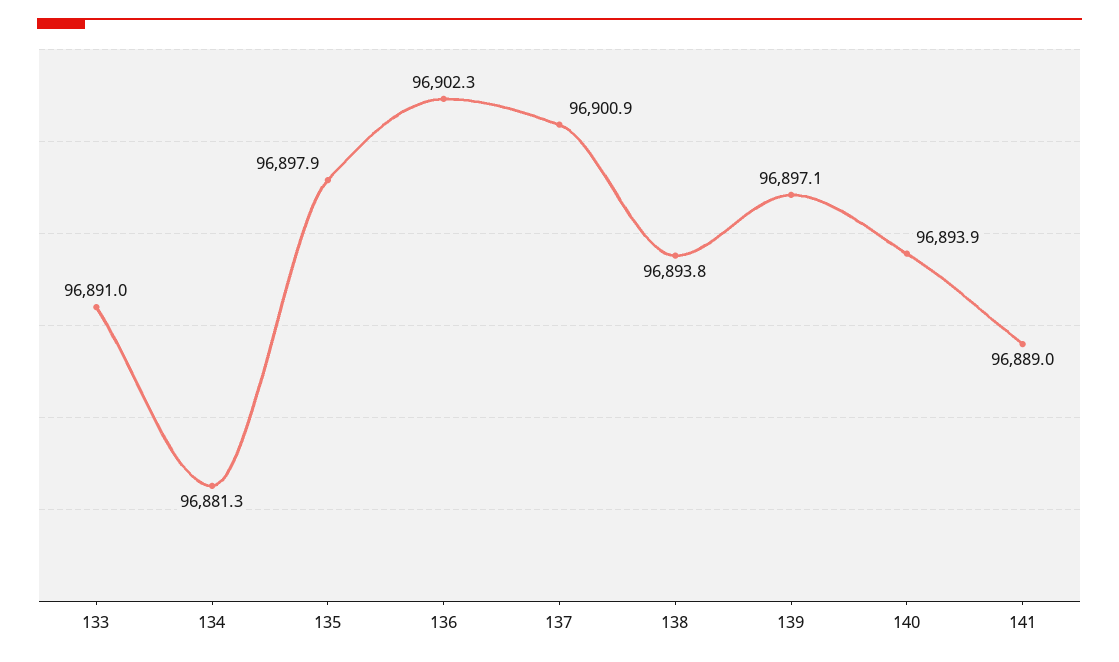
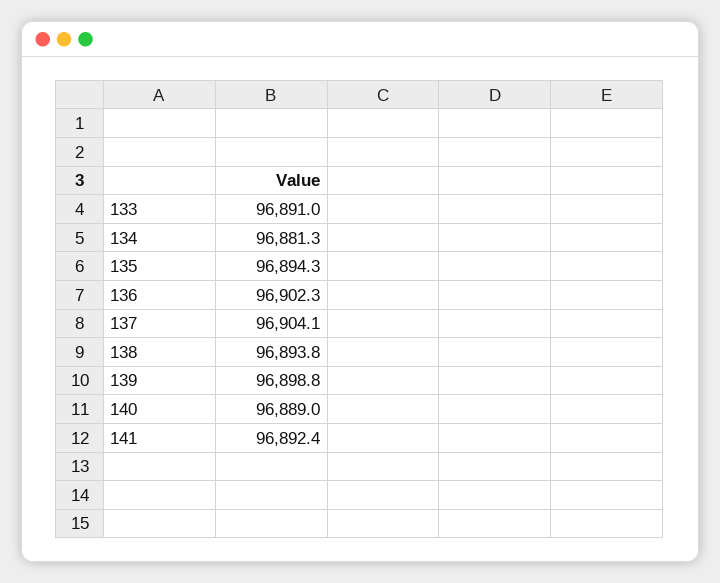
135: 96897.9 -> 96894.3
137: 96900.9 -> 96904.1
139: 96897.1 -> 96898.8
140: 96893.9 -> 96889
141: 96889 -> 96892.4

